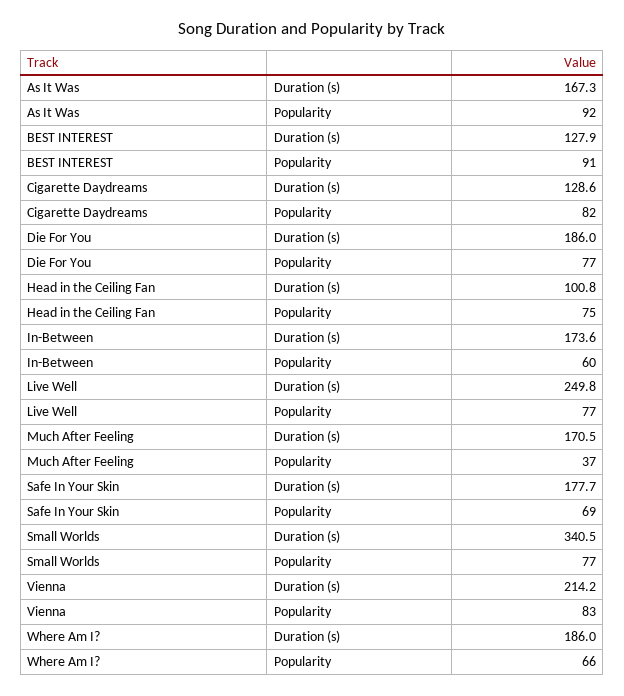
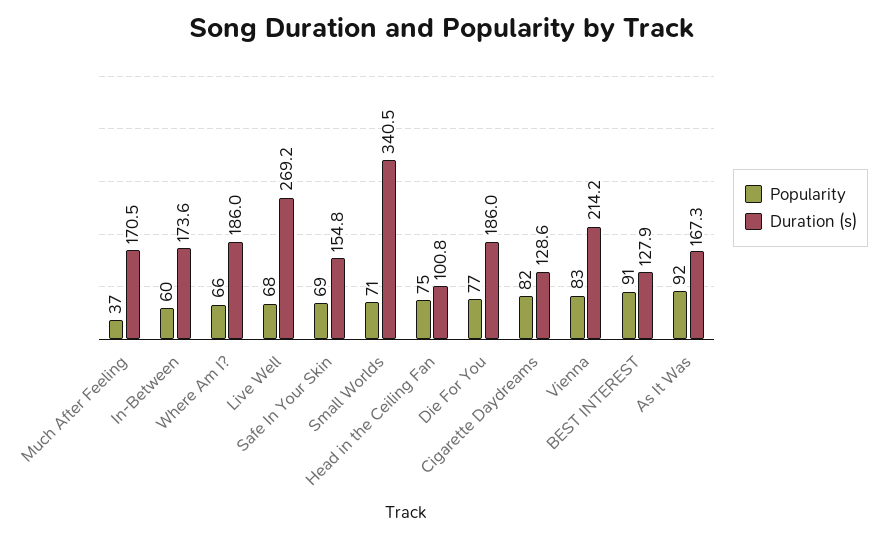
Duration (s), Live Well: 249.8 -> 269.2
Popularity, Live Well: 77 -> 68
Duration (s), Safe In Your Skin: 177.7 -> 154.8
Popularity, Small Worlds: 77 -> 71

